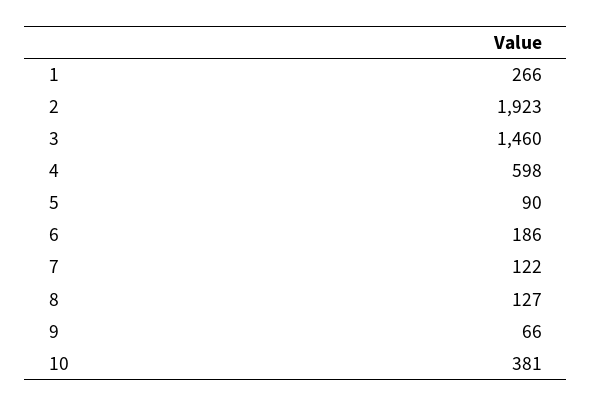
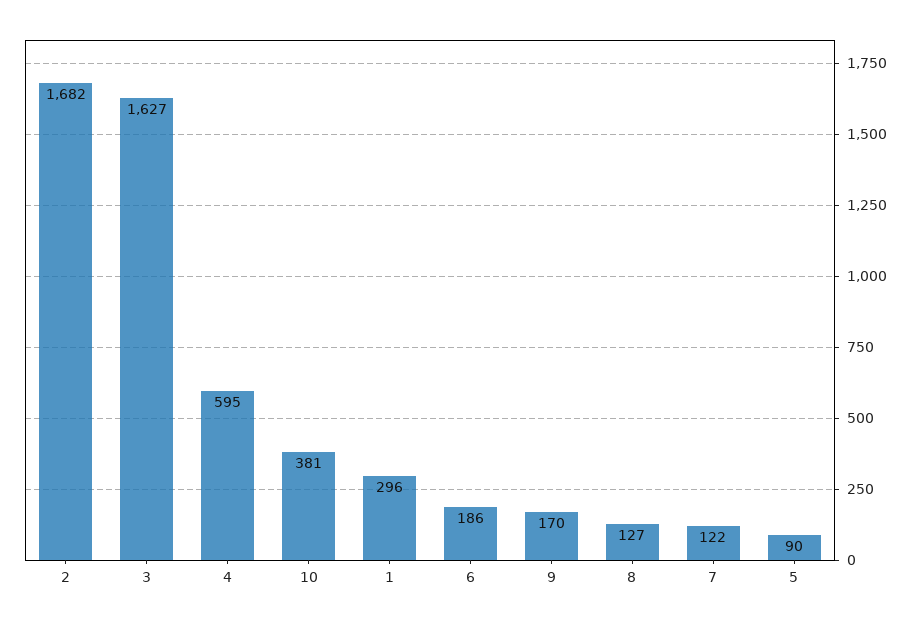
1: 266 -> 296
2: 1923 -> 1682
3: 1460 -> 1627
4: 598 -> 595
9: 66 -> 170

